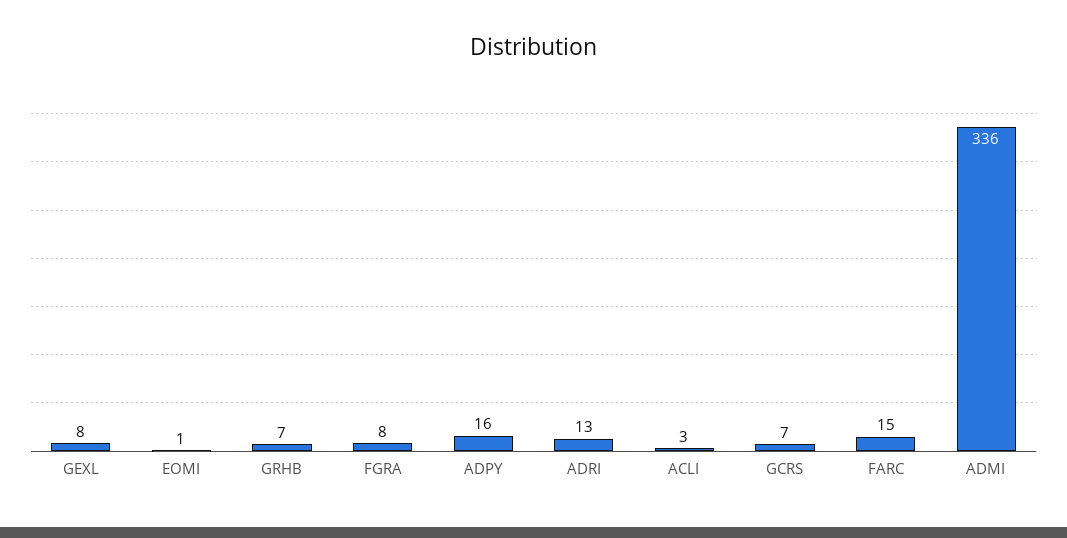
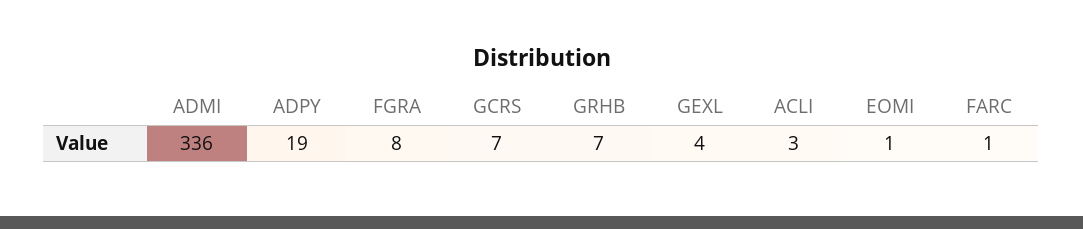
GEXL: 8 -> 4
ADPY: 16 -> 19
ADRI: 13 -> none
FARC: 15 -> 1

